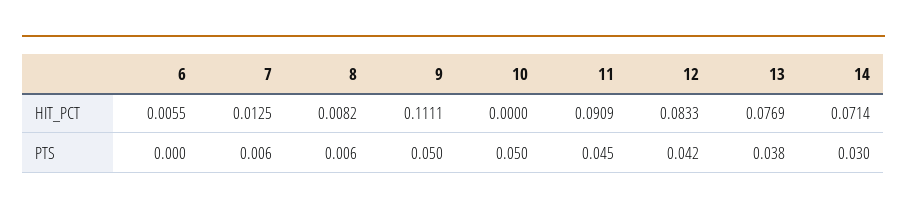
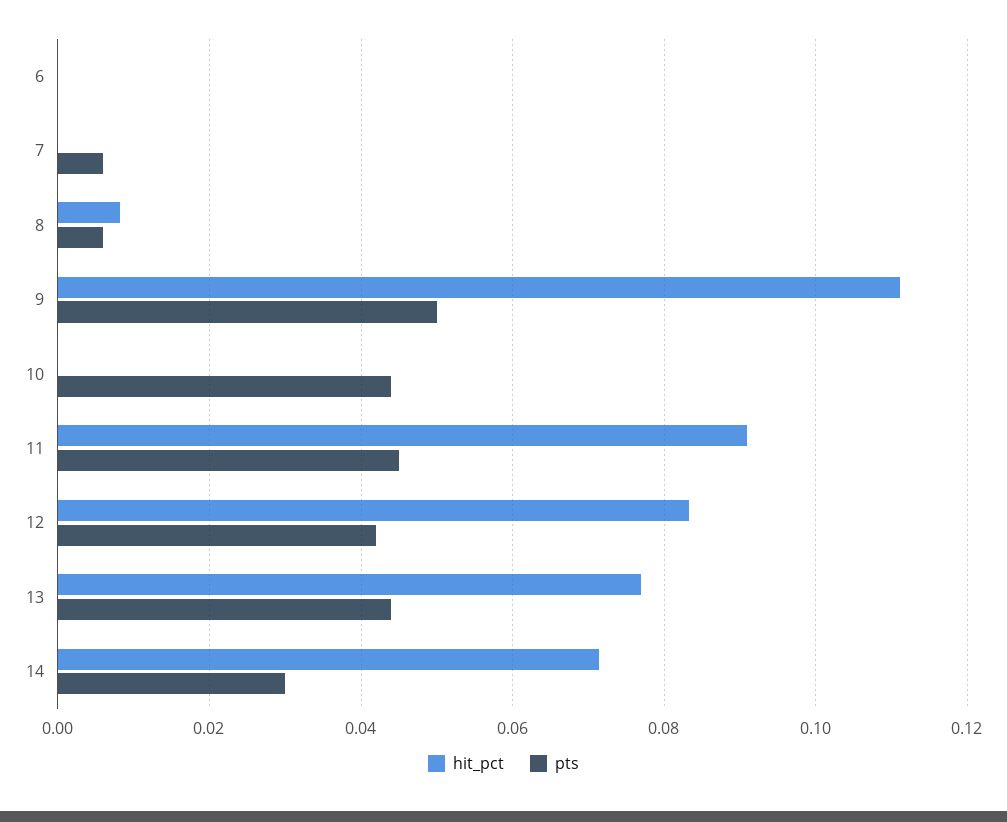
HIT_PCT, 6: 0.0055 -> 0
HIT_PCT, 7: 0.0125 -> 0
PTS, 10: 0.05 -> 0.044
PTS, 13: 0.038 -> 0.044

